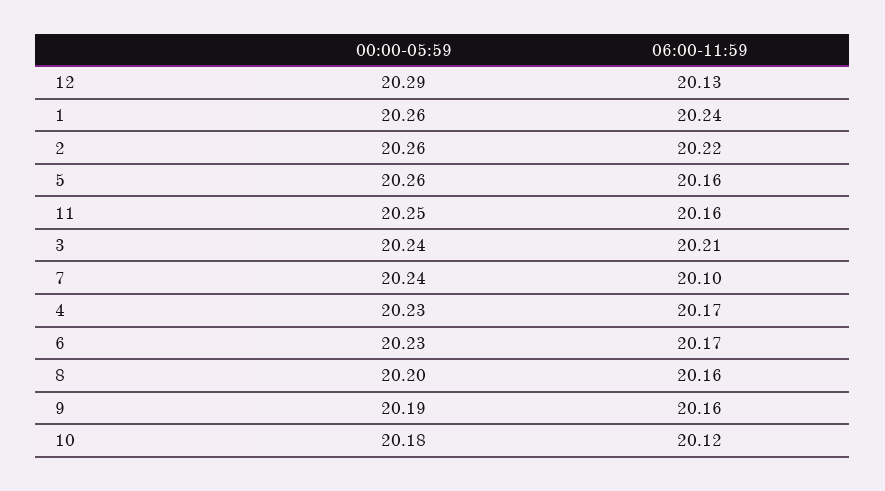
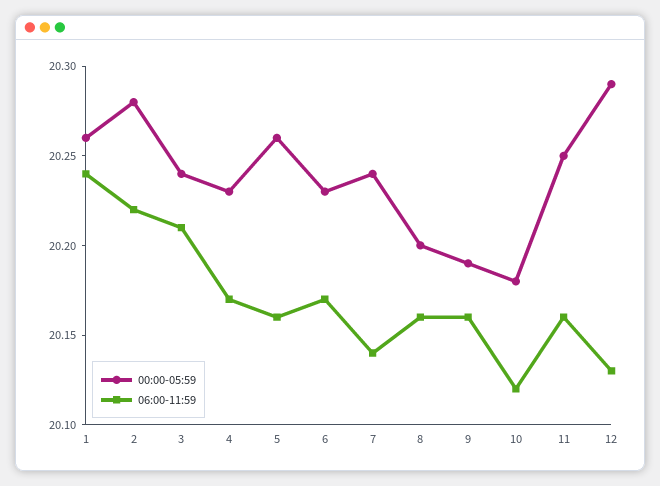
00:00-05:59, 2: 20.26 -> 20.28
06:00-11:59, 7: 20.1 -> 20.14

